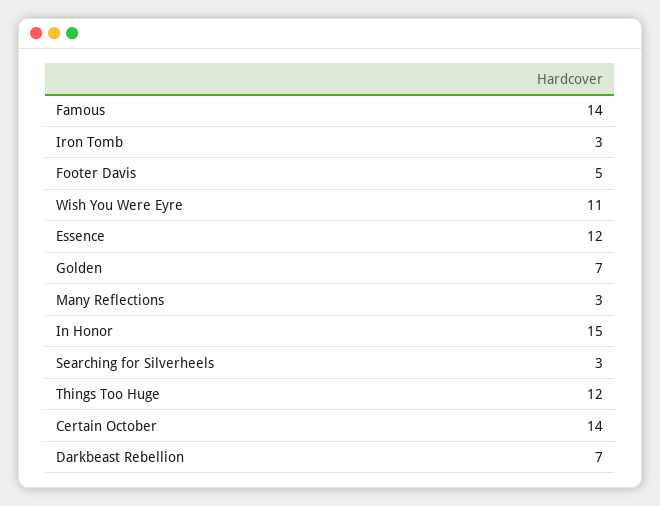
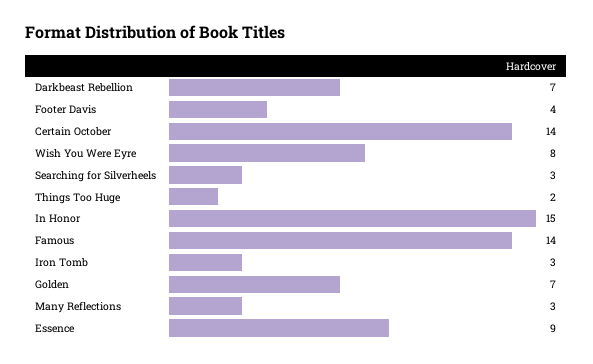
Footer Davis: 5 -> 4
Wish You Were Eyre: 11 -> 8
Essence: 12 -> 9
Things Too Huge: 12 -> 2

